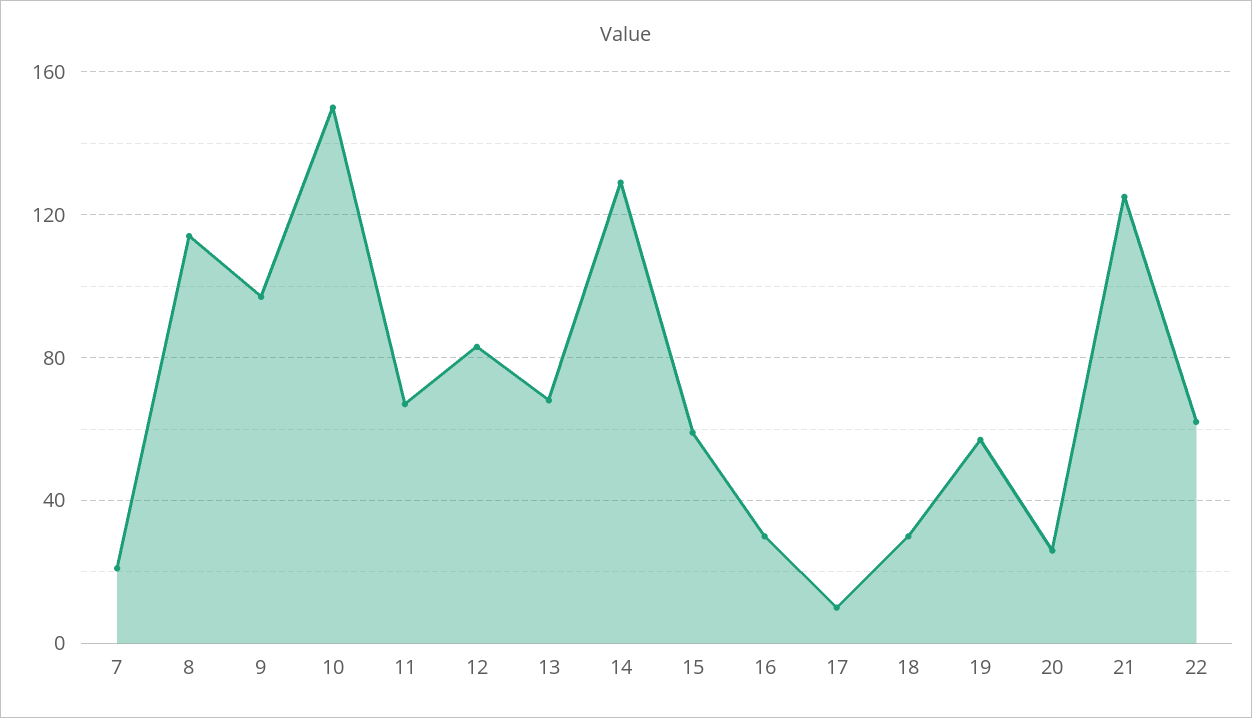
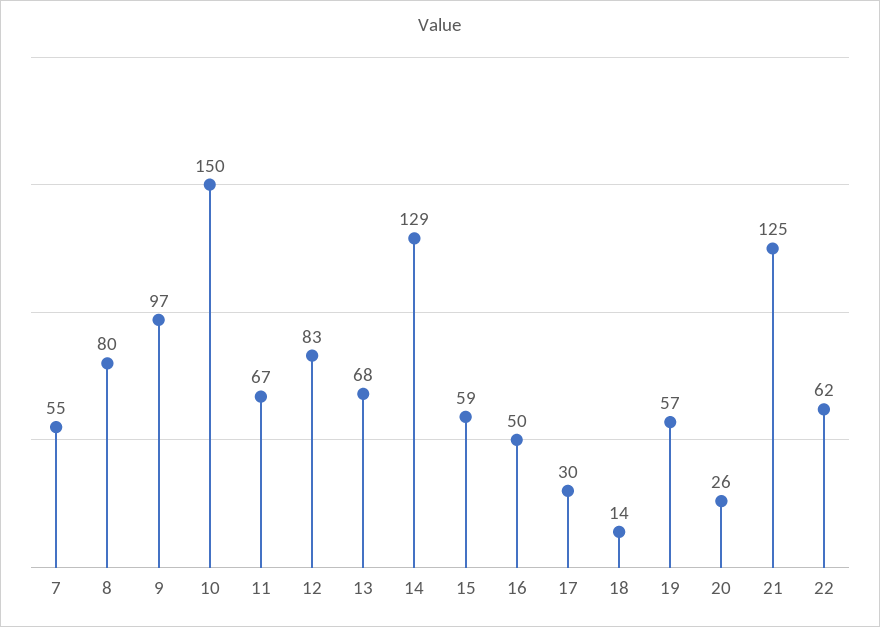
7: 20 -> 55
8: 115 -> 80
16: 30 -> 50
17: 10 -> 30
18: 30 -> 14

